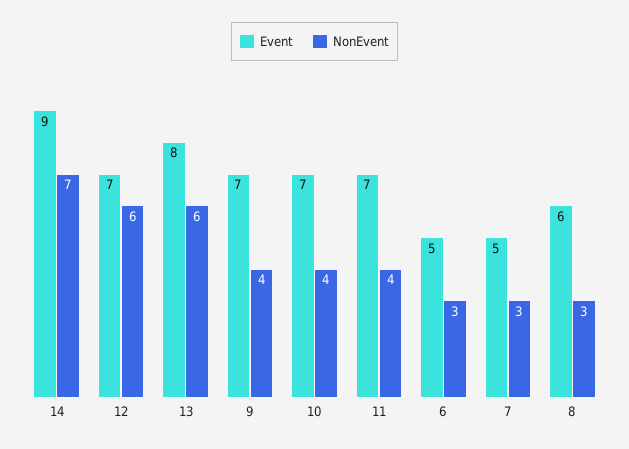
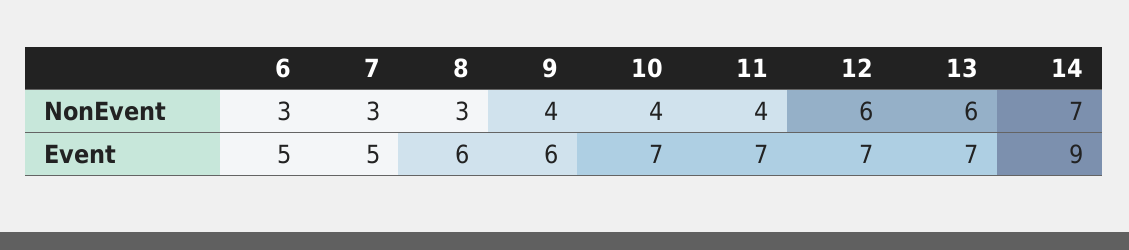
Event, 13: 8 -> 7
Event, 9: 7 -> 6

